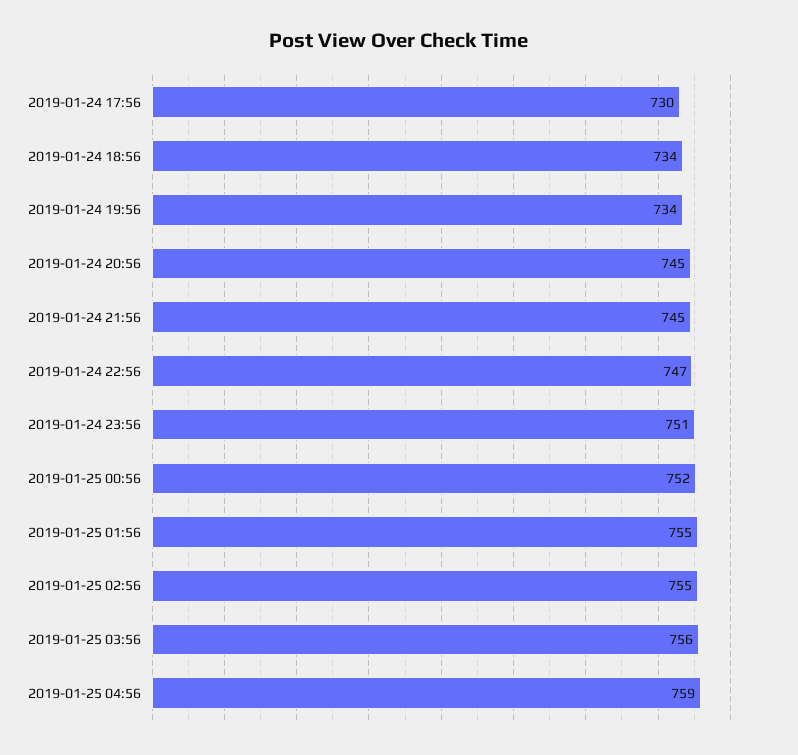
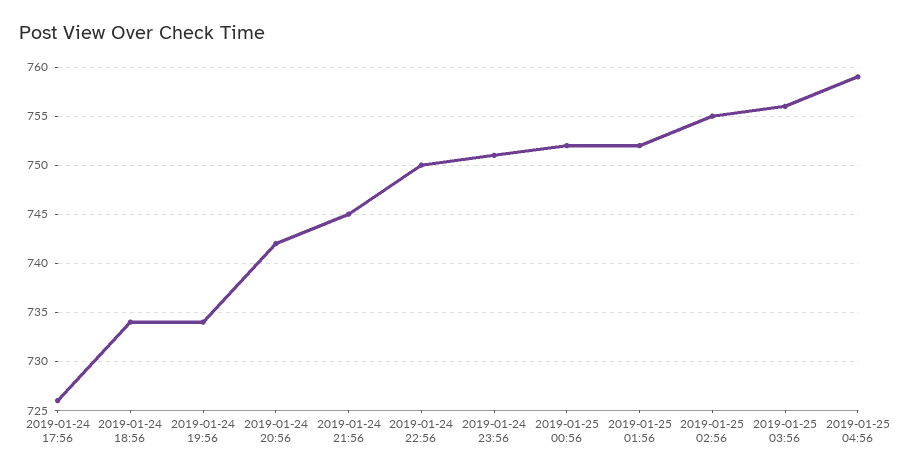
2019-01-24 17:56: 730 -> 726
2019-01-24 20:56: 745 -> 742
2019-01-24 22:56: 747 -> 750
2019-01-25 01:56: 755 -> 752

